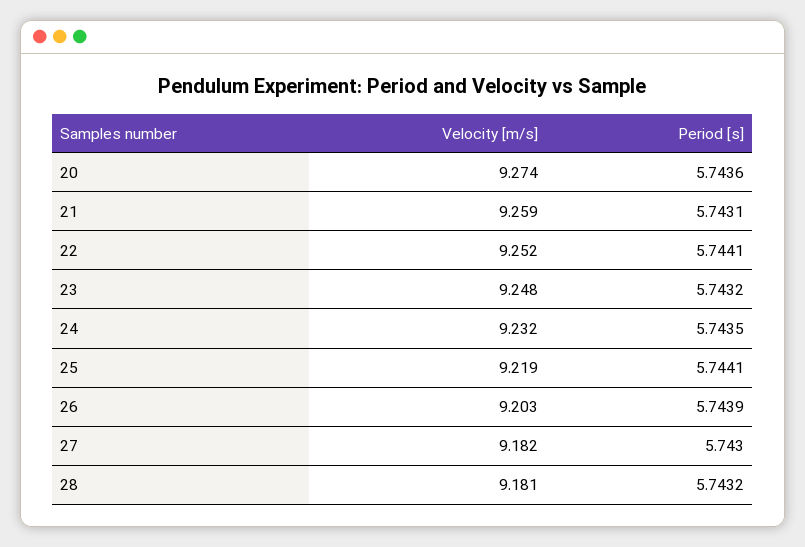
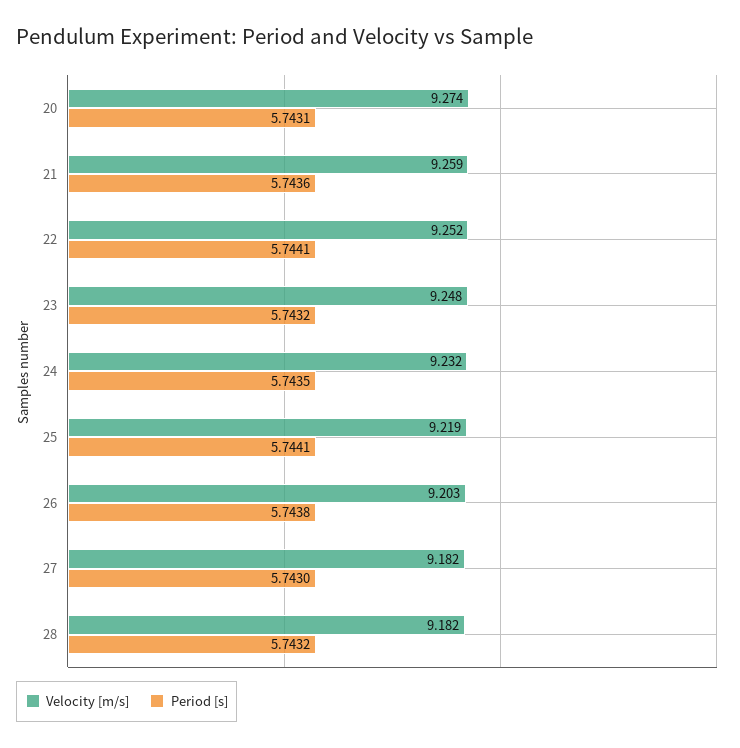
Period [s], 20: 5.7436 -> 5.7431
Period [s], 21: 5.7431 -> 5.7436
Period [s], 26: 5.7439 -> 5.7438
Velocity [m/s], 28: 9.181 -> 9.182

